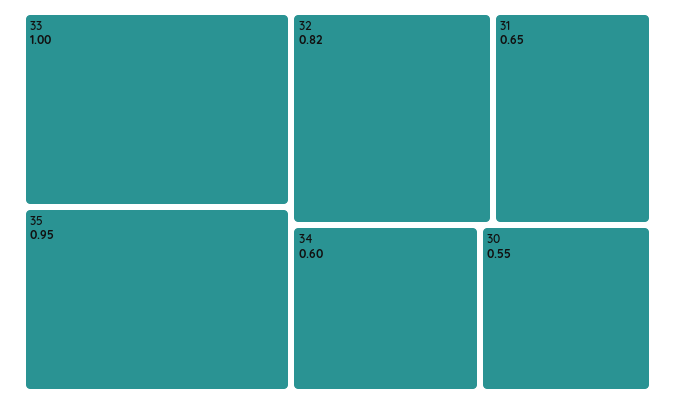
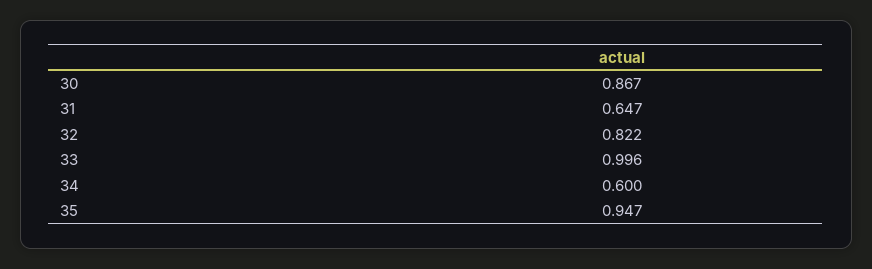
30: 0.55 -> 0.867

